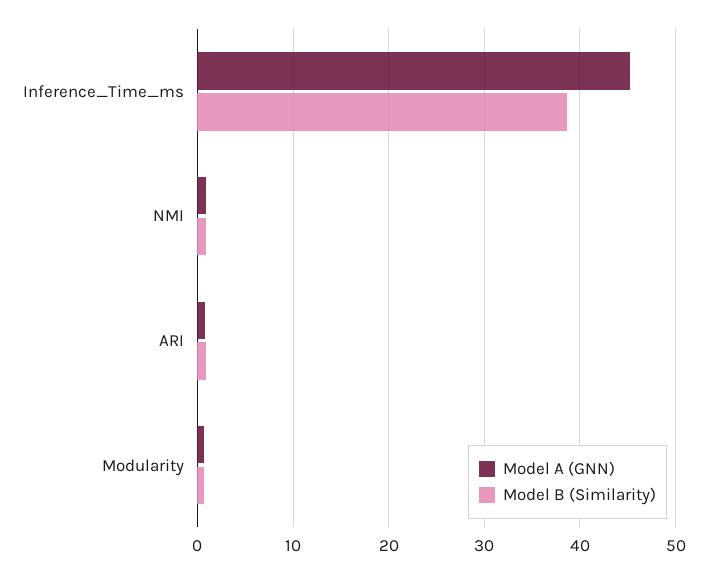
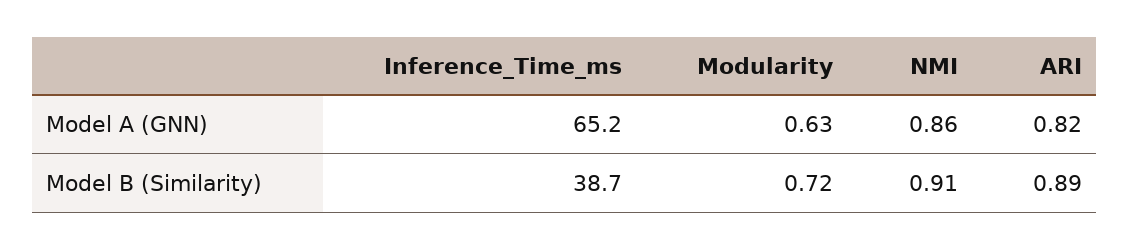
Model A (GNN), Inference_Time_ms: 45 -> 65.2

